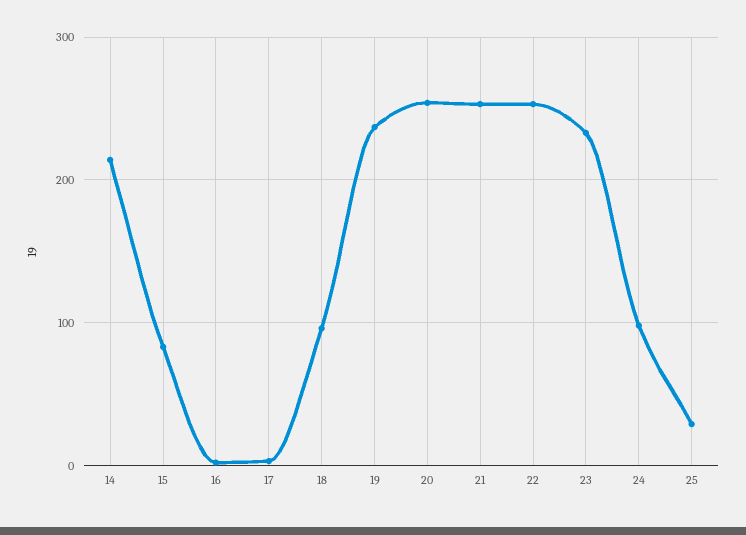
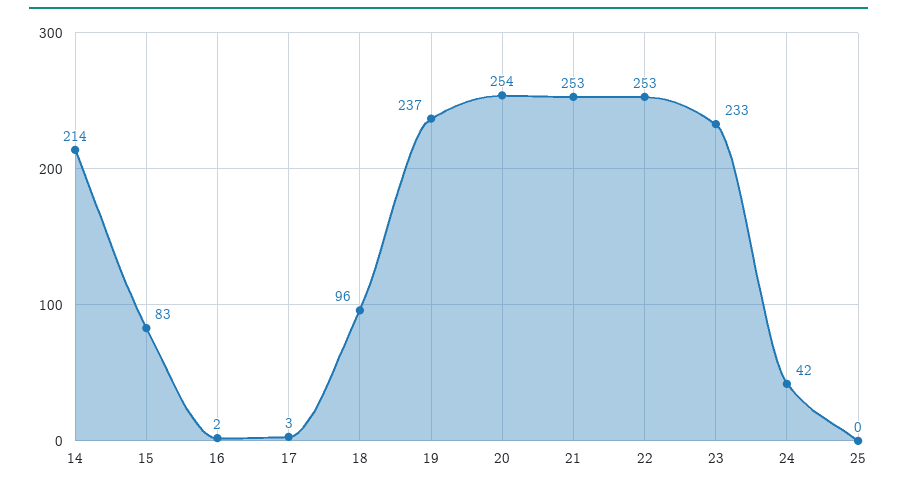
24: 100 -> 42
25: 30 -> 0

